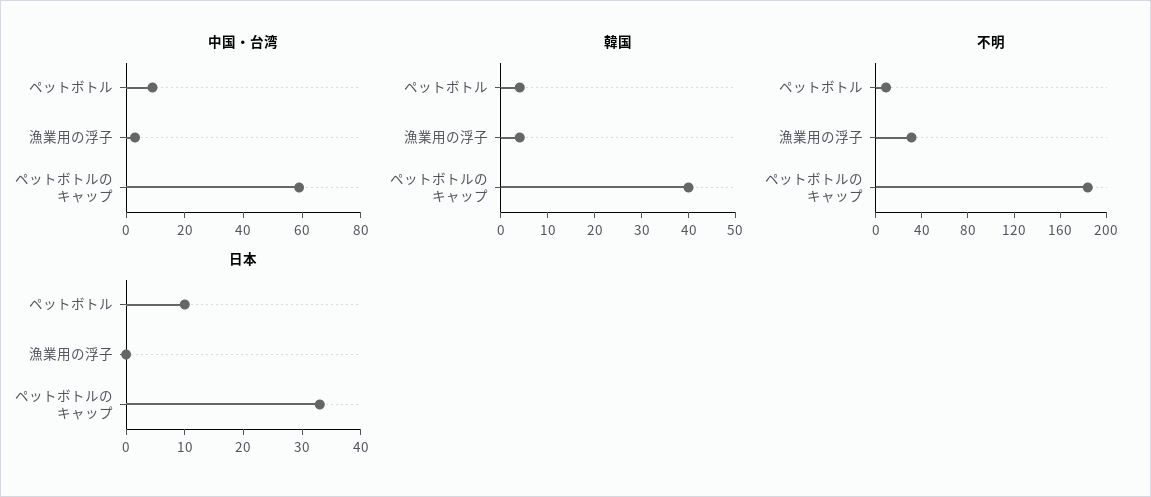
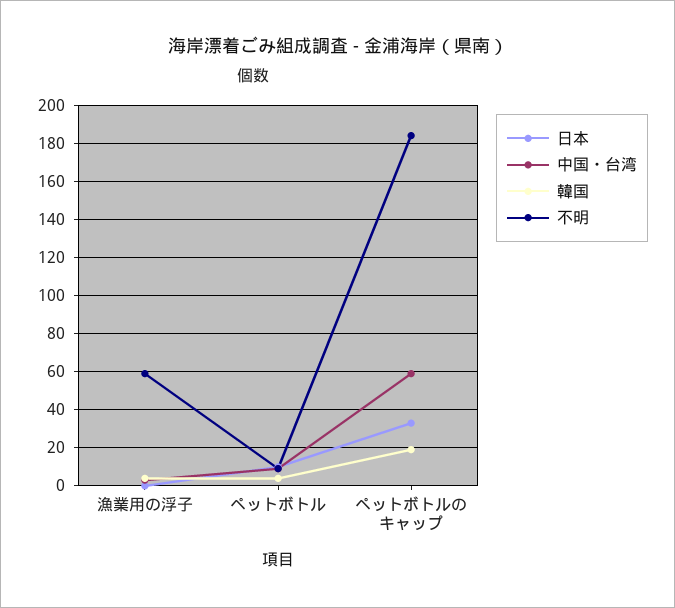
韓国, ペットボトルのキャップ: 40 -> 20
不明, 漁業用の浮子: 30 -> 60

